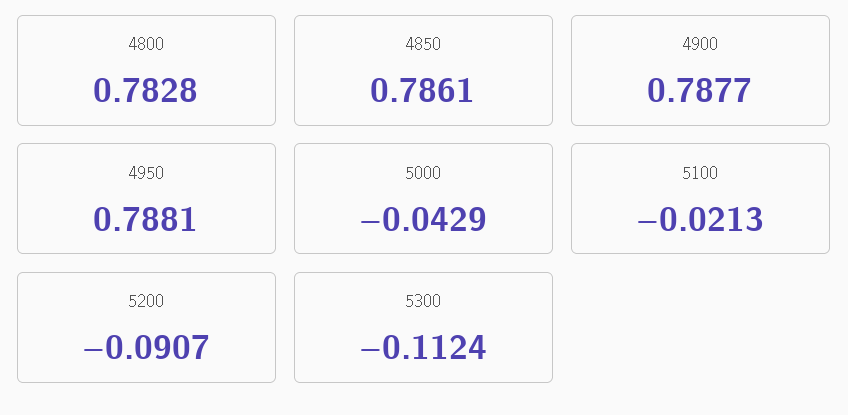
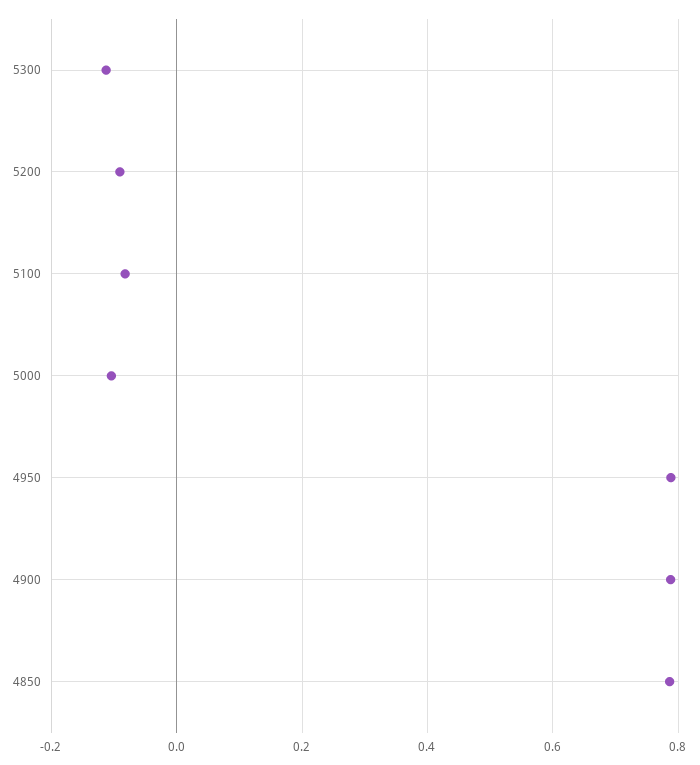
4800: 0.7828 -> none
5000: -0.0429 -> -0.1
5100: -0.0213 -> -0.08

